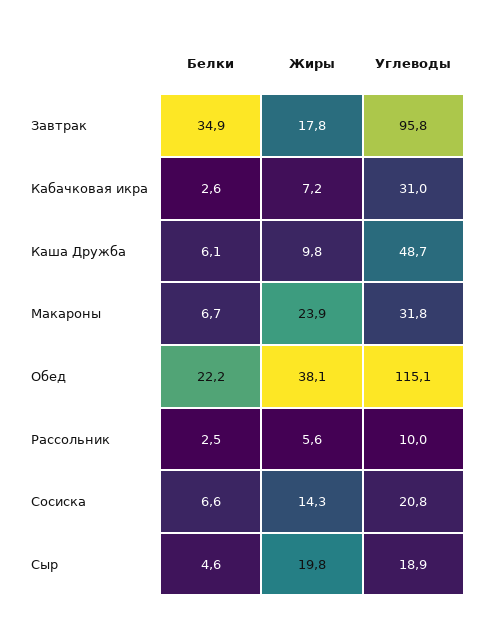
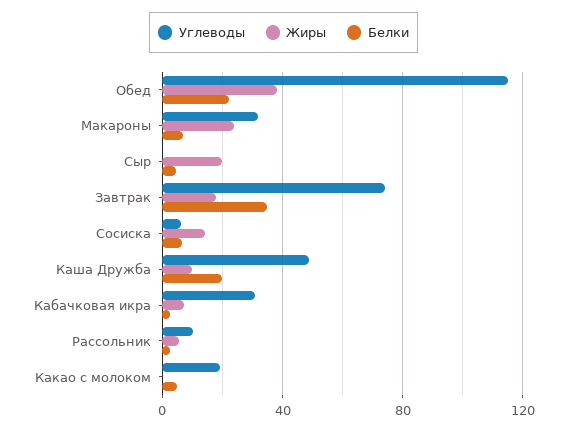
Углеводы, Завтрак: 95.8 -> 75
Белки, Каша Дружба: 6.1 -> 20
Углеводы, Сосиска: 20.8 -> 5
Углеводы, Сыр: 18.9 -> 0
Углеводы, Какао с молоком: none -> 20
Жиры, Какао с молоком: none -> 0
Белки, Какао с молоком: none -> 5

